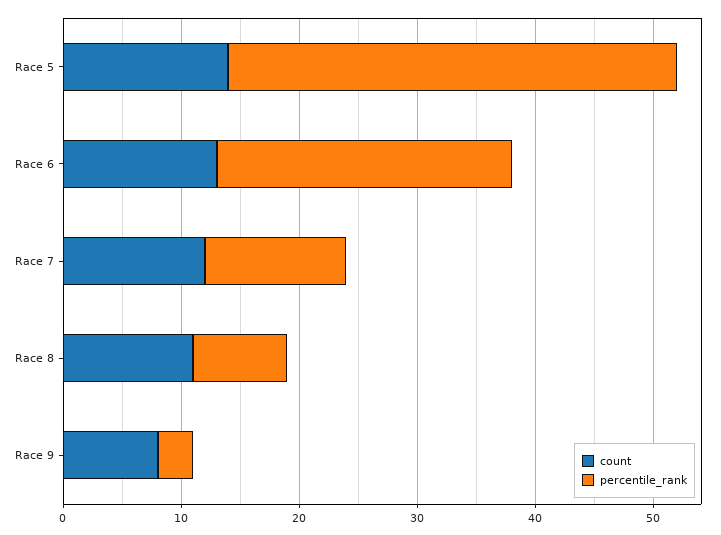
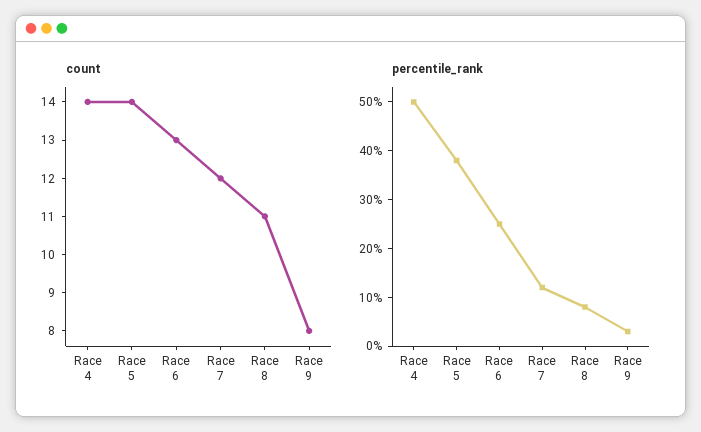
count, Race 4: none -> 14
percentile_rank, Race 4: none -> 50

